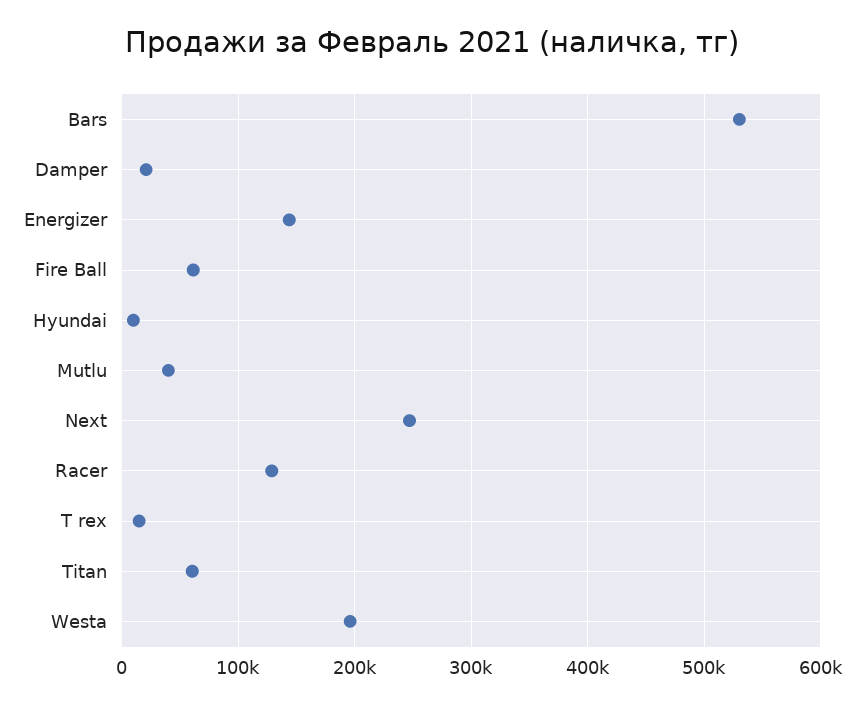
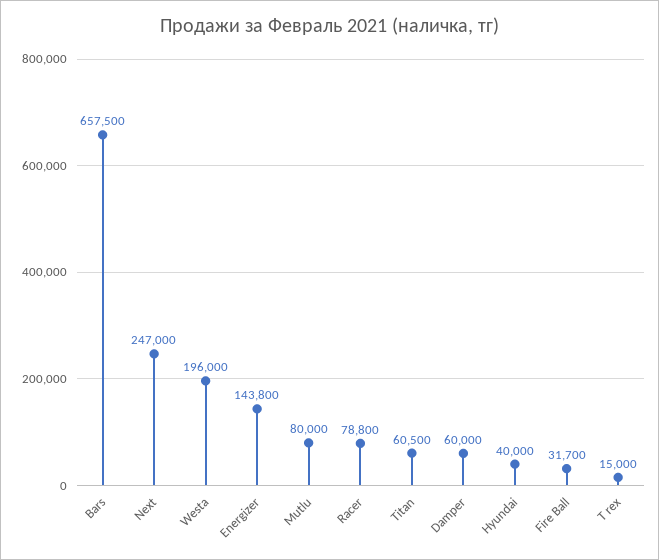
Bars: 530000 -> 657500
Damper: 20000 -> 60000
Fire Ball: 60000 -> 31700
Hyundai: 10000 -> 40000
Mutlu: 40000 -> 80000
Racer: 130000 -> 78800

